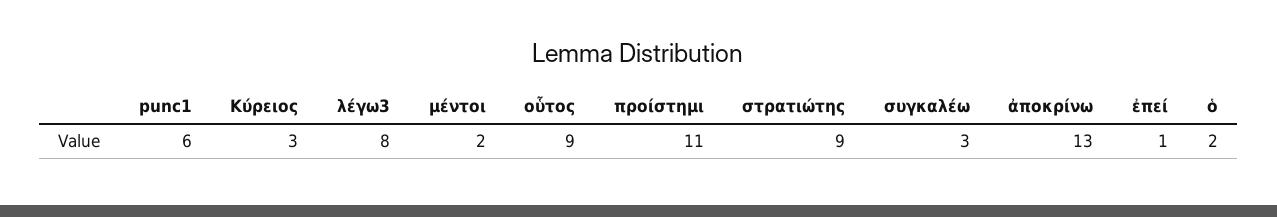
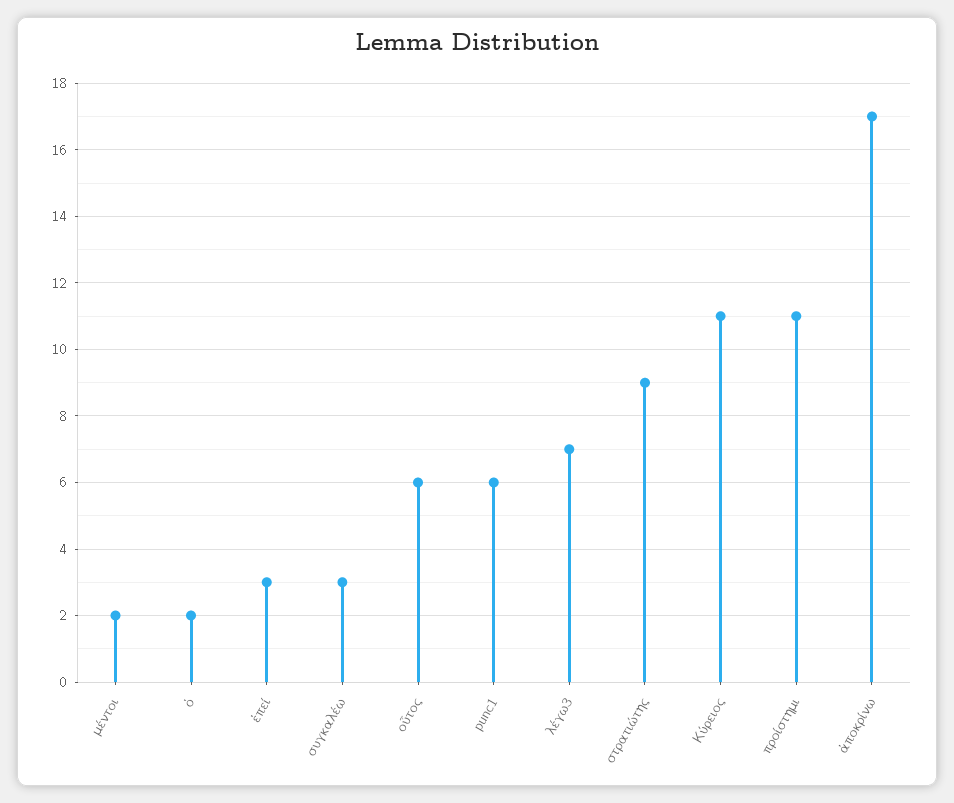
Κύρειος: 3 -> 11
λέγω3: 8 -> 7
οὗτος: 9 -> 6
ἀποκρίνω: 13 -> 17
ἐπεί: 1 -> 3

